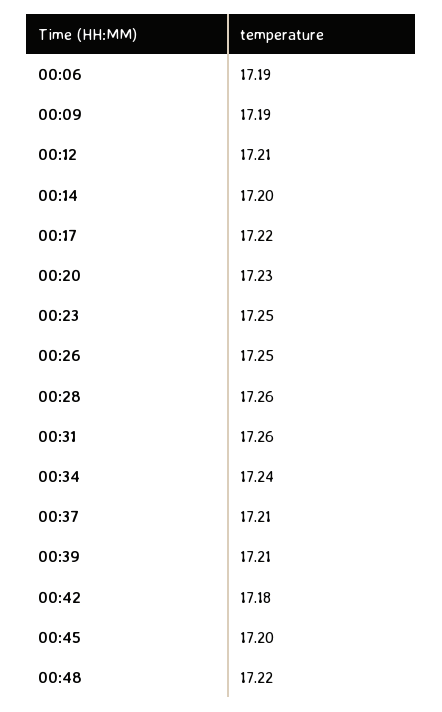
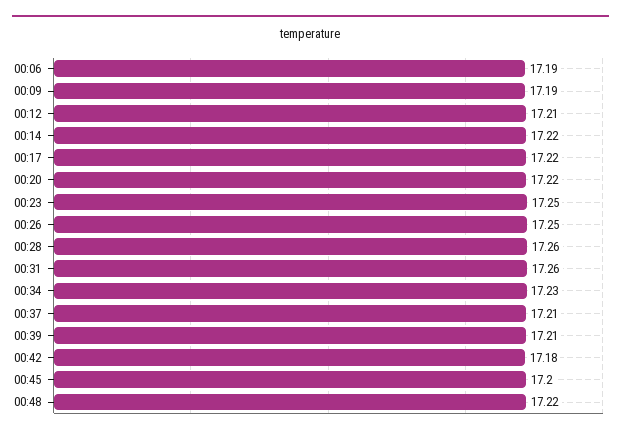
00:14: 17.2 -> 17.22
00:20: 17.23 -> 17.22
00:34: 17.24 -> 17.23

